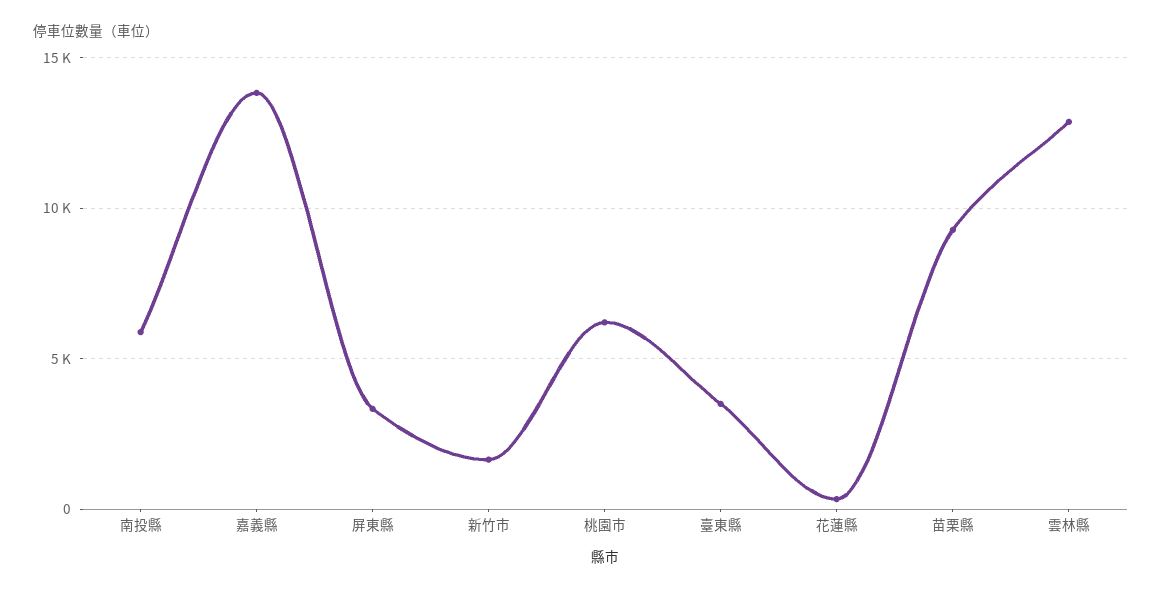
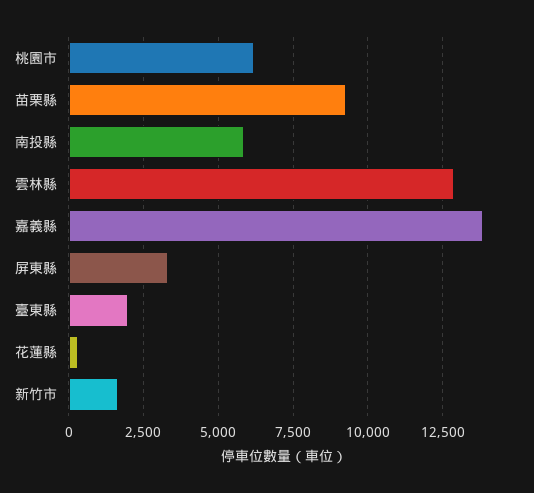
臺東縣: 3500 -> 2000

